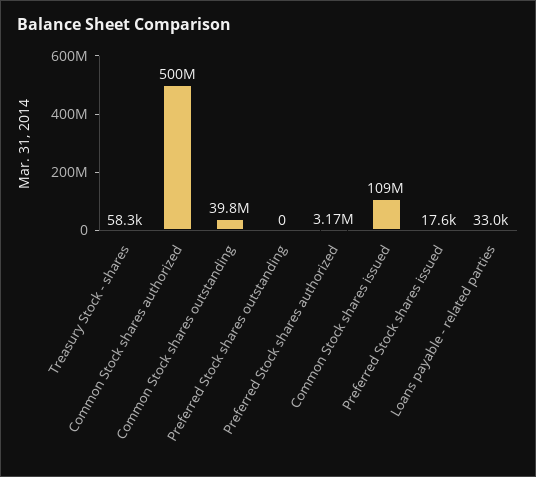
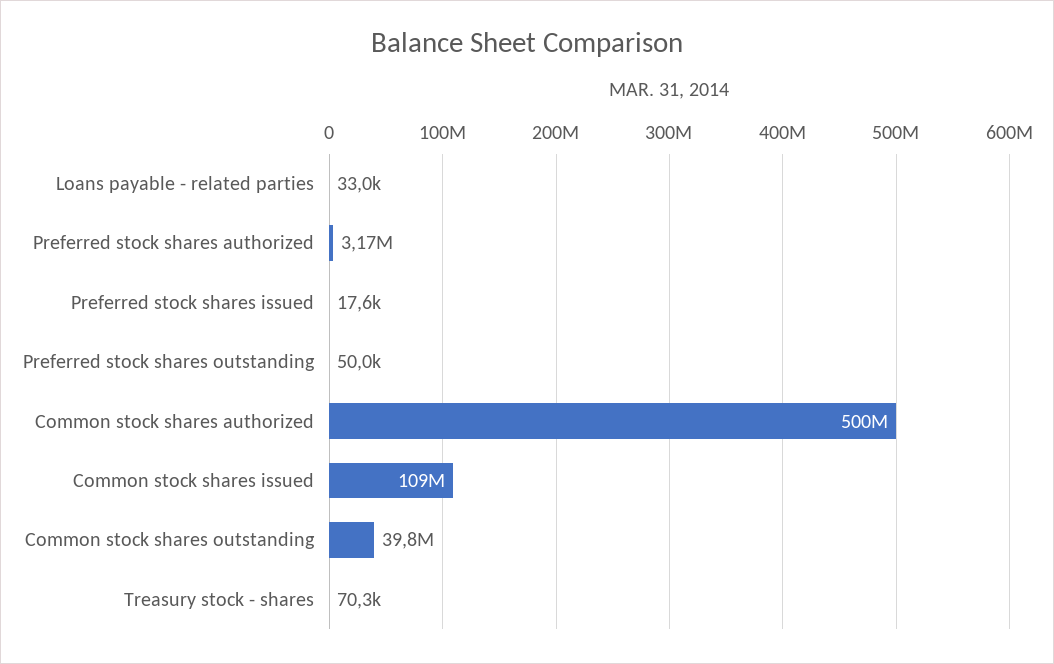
Treasury Stock - shares: 58300 -> 70300
Preferred Stock shares outstanding: 0 -> 50000

